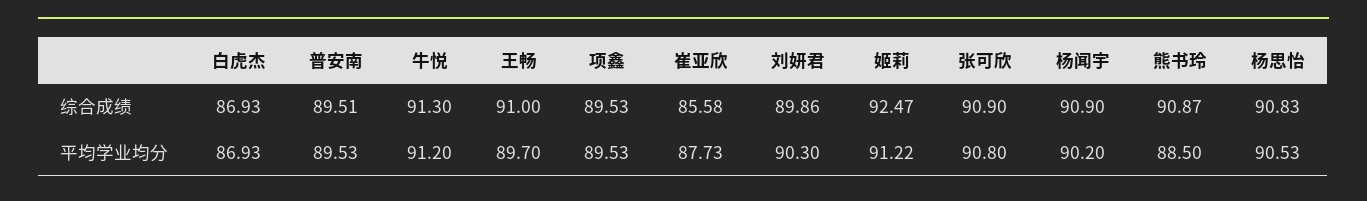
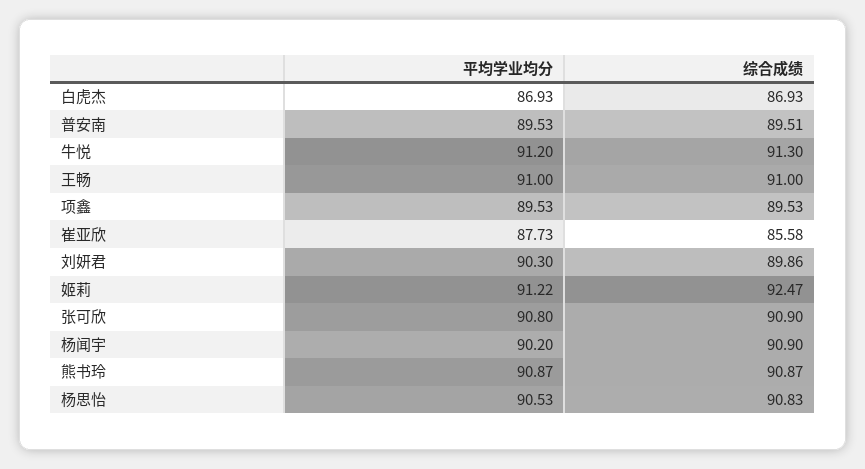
王畅, 平均学业均分: 89.7 -> 91
熊书玲, 平均学业均分: 88.5 -> 90.87

